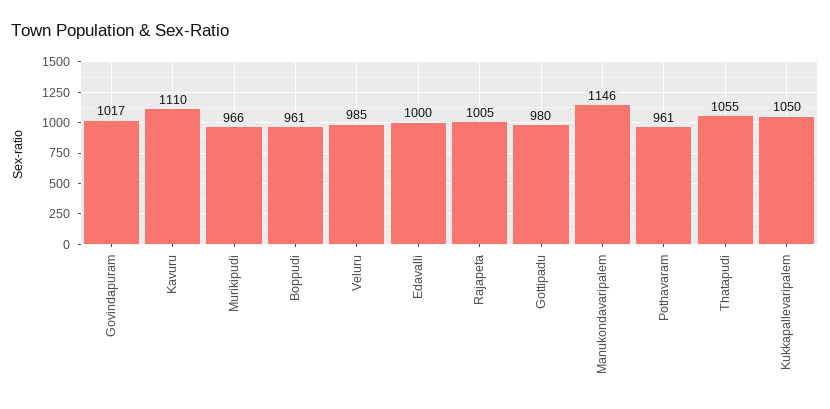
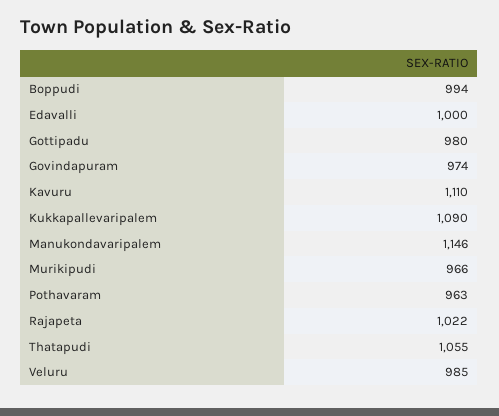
Govindapuram: 1017 -> 974
Boppudi: 961 -> 994
Rajapeta: 1005 -> 1022
Pothavaram: 961 -> 963
Kukkapallevaripalem: 1050 -> 1090

